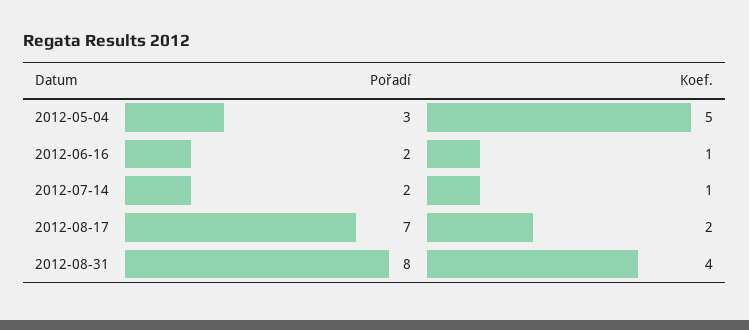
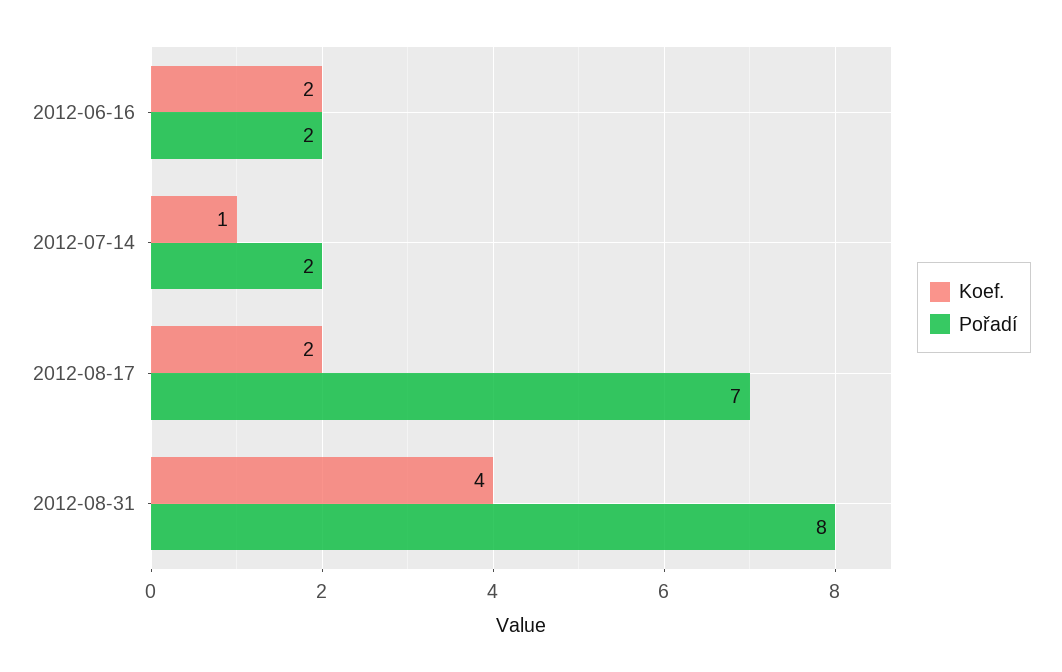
Pořadí, 2012-05-04: 3 -> none
Koef., 2012-05-04: 5 -> none
Koef., 2012-06-16: 1 -> 2

